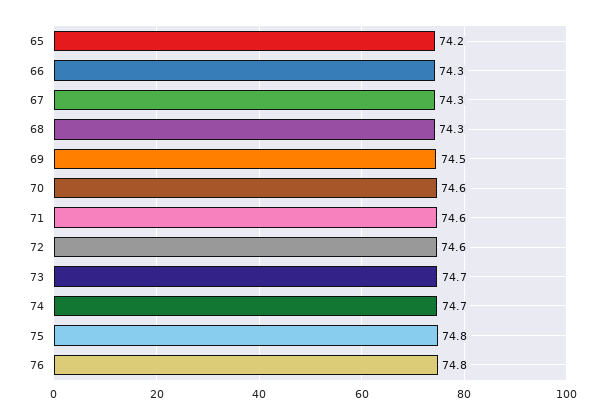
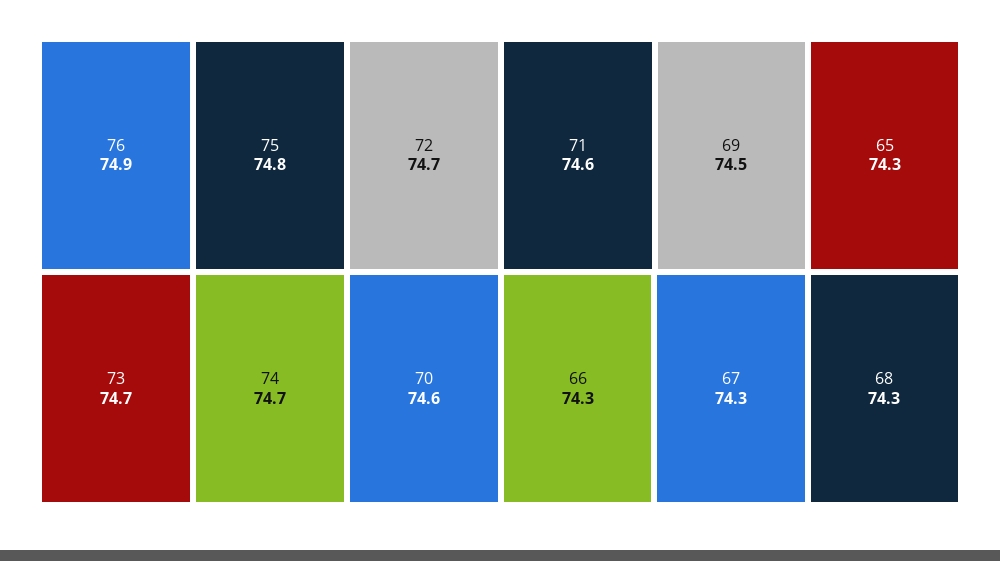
65: 74.2 -> 74.3
72: 74.6 -> 74.7
76: 74.8 -> 74.9

